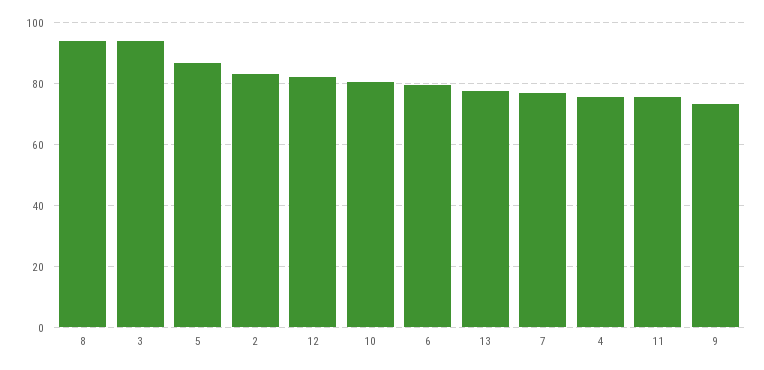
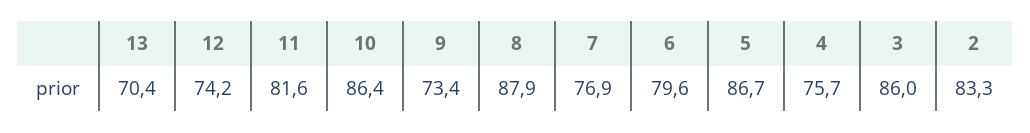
8: 94 -> 87.9
3: 94 -> 86
12: 82 -> 74.2
10: 80 -> 86.4
13: 78 -> 70.4
11: 76 -> 81.6

